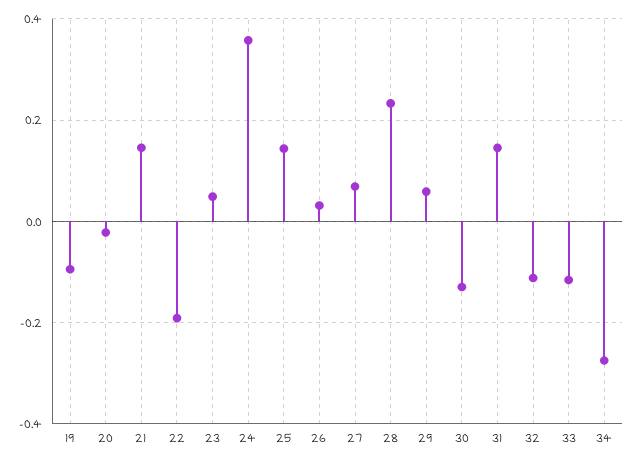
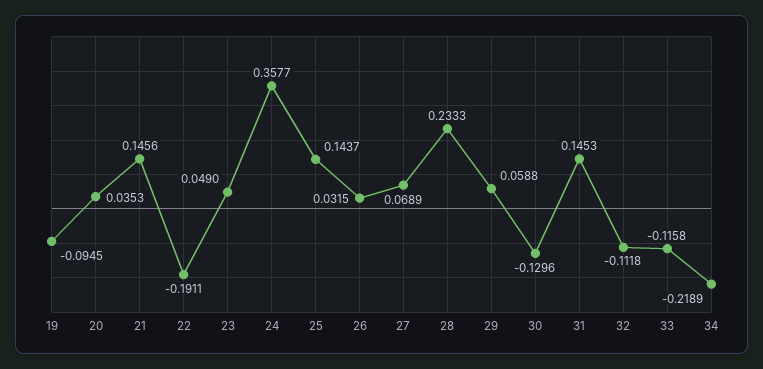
20: -0.02 -> 0.0353
34: -0.28 -> -0.2189

